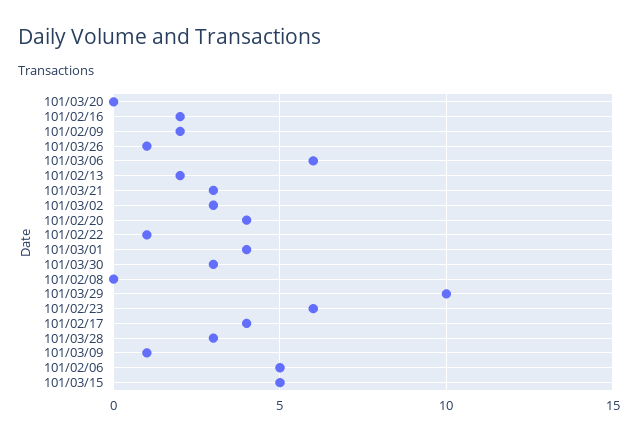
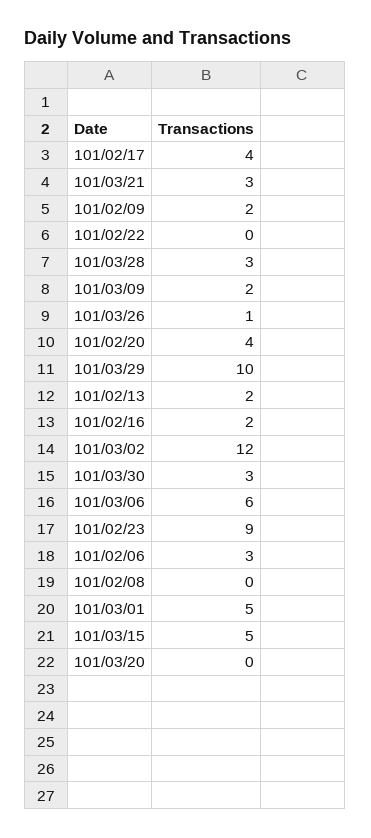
101/03/02: 3 -> 12
101/02/22: 1 -> 0
101/03/01: 4 -> 5
101/02/23: 6 -> 9
101/03/09: 1 -> 2
101/02/06: 5 -> 3

